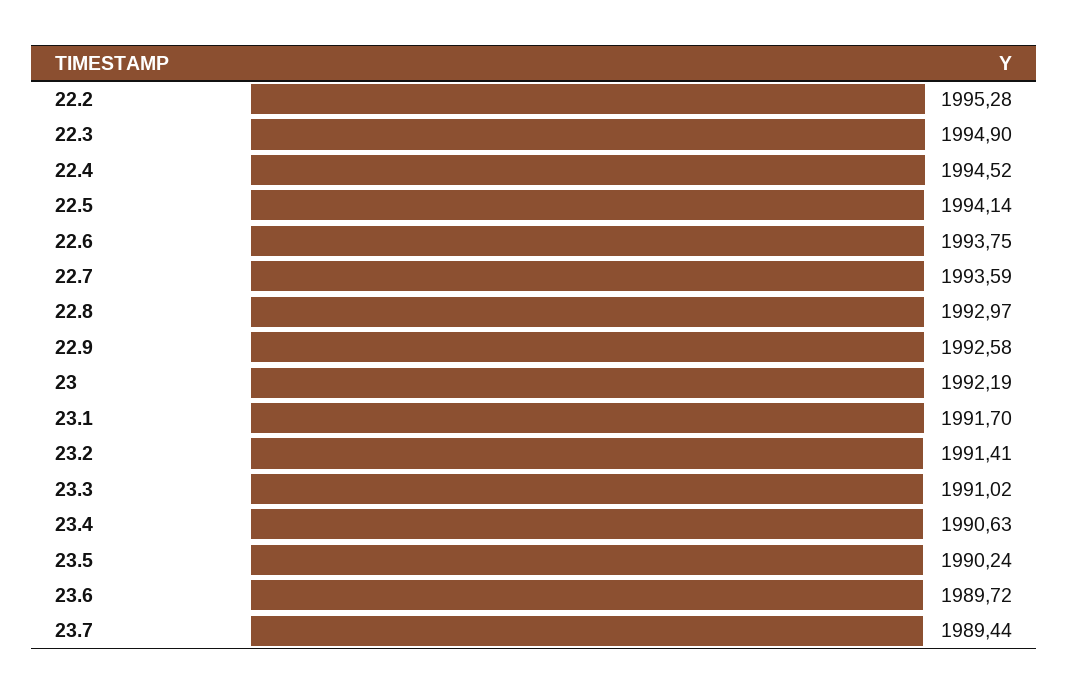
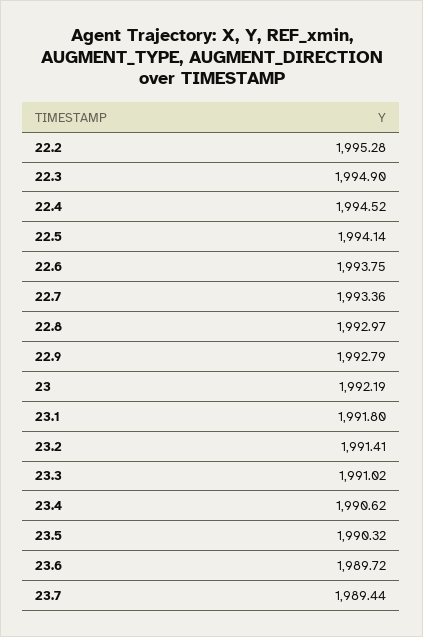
22.7: 1993.59 -> 1993.36
22.9: 1992.58 -> 1992.79
23.1: 1991.7 -> 1991.8
23.4: 1990.63 -> 1990.62
23.5: 1990.24 -> 1990.32

